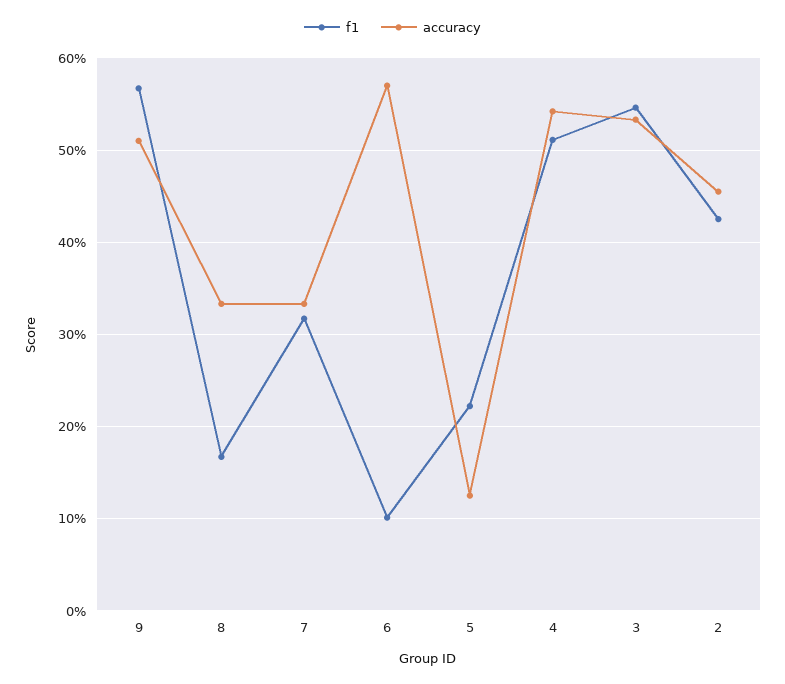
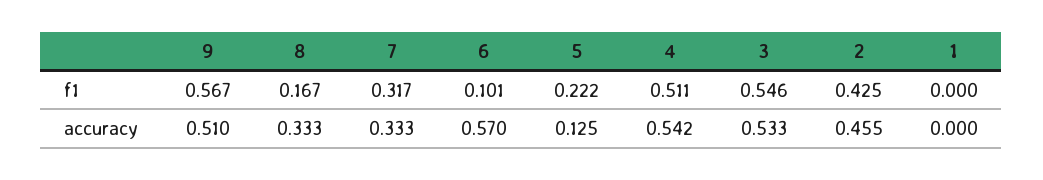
f1, 1: none -> 0
accuracy, 1: none -> 0

